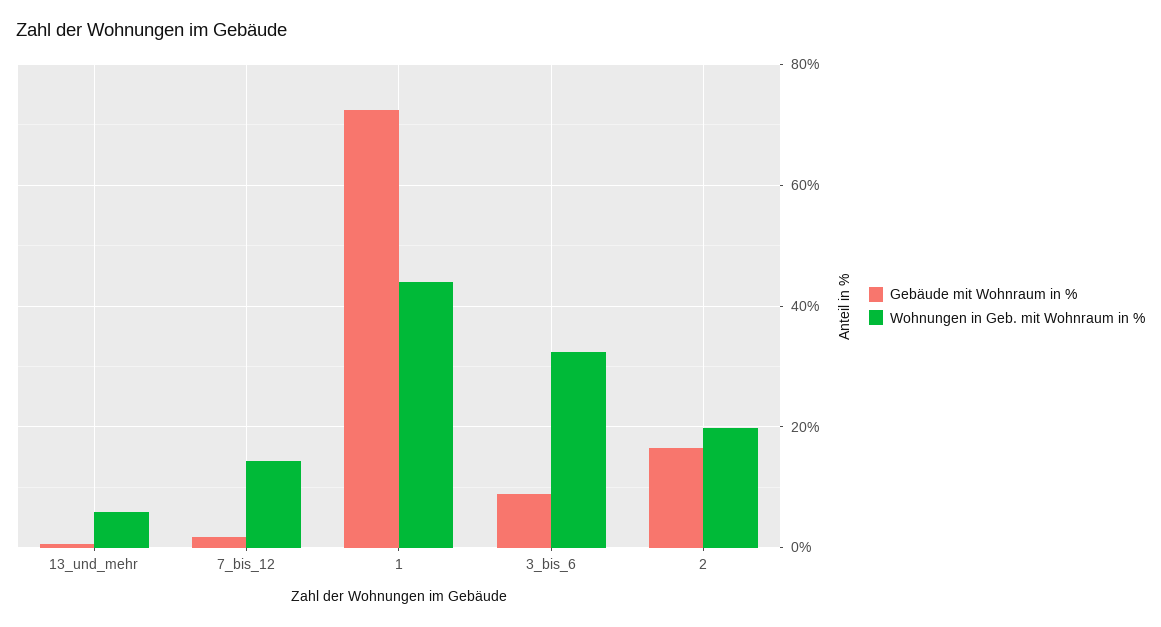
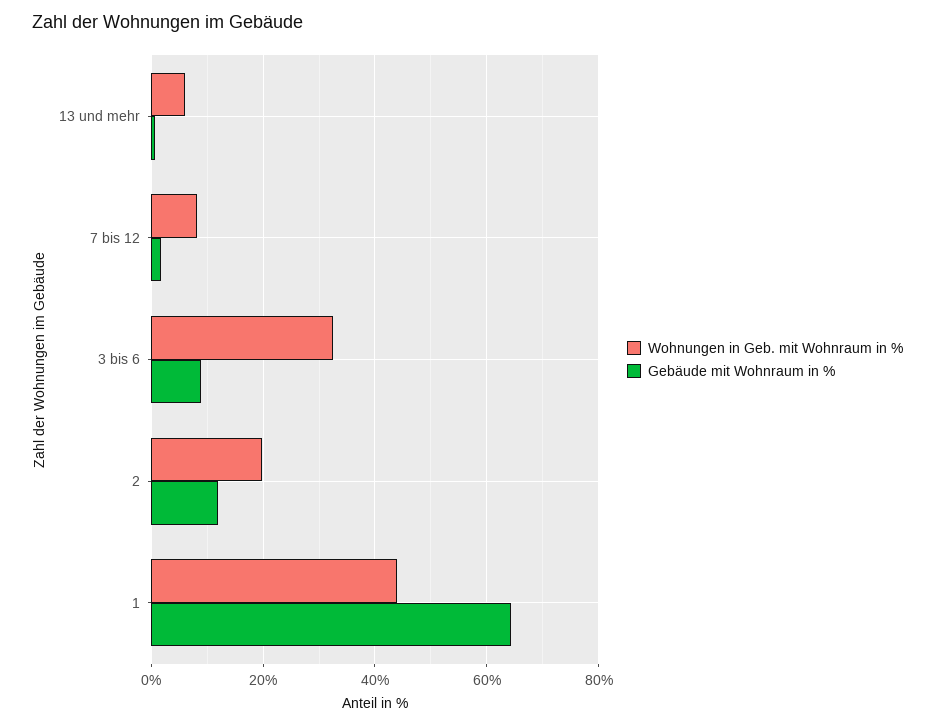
Wohnungen in Geb. mit Wohnraum in %, 7_bis_12: 14 -> 8
Gebäude mit Wohnraum in %, 1: 72 -> 64
Gebäude mit Wohnraum in %, 2: 16 -> 12

